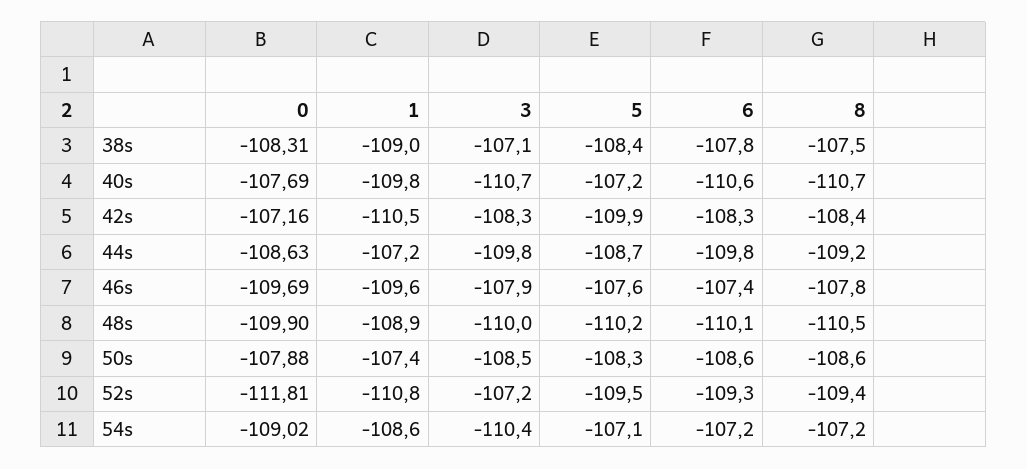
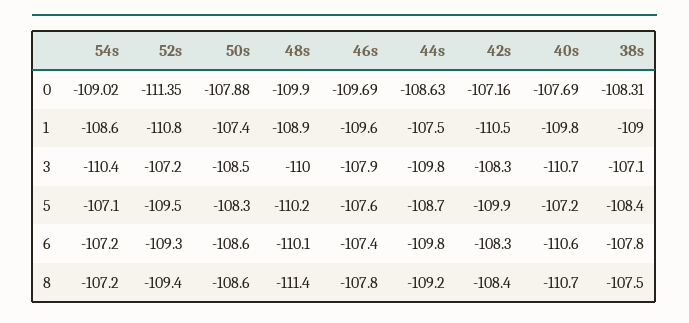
1, 44s: -107.2 -> -107.5
8, 48s: -110.5 -> -111.4
0, 52s: -111.81 -> -111.35

